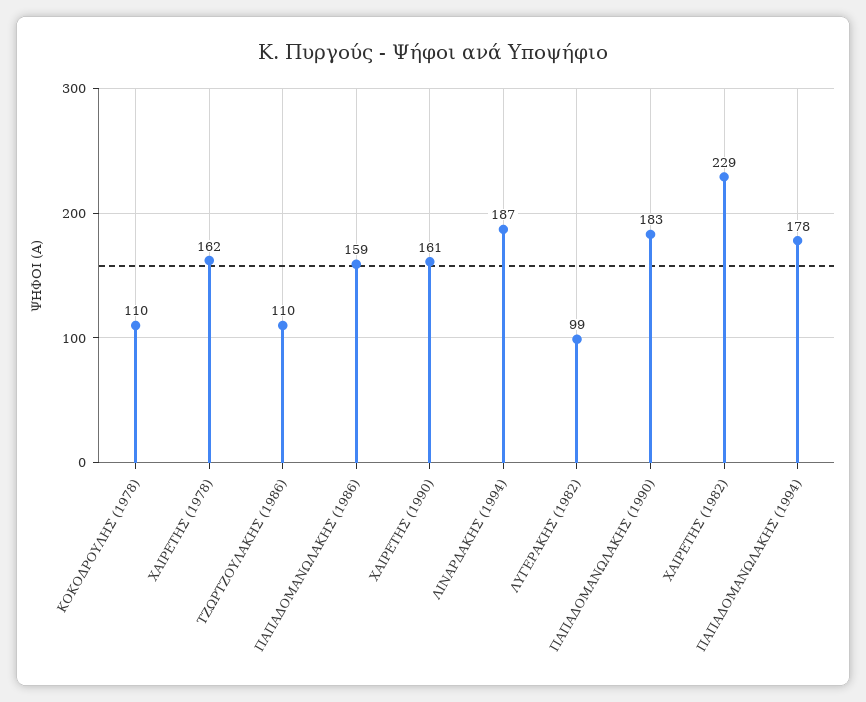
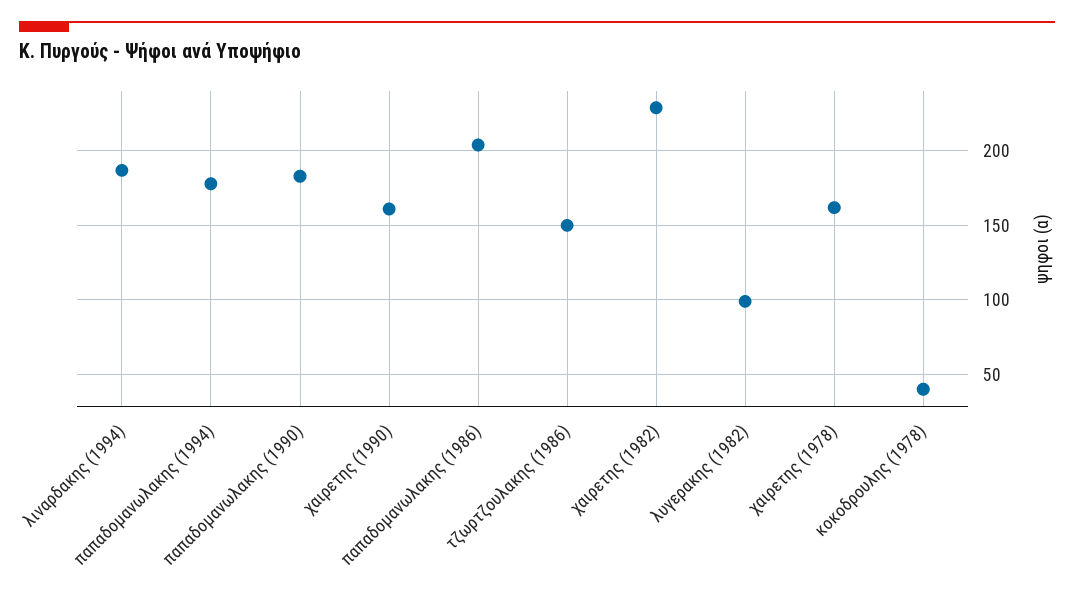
ΚΟΚΟΔΡΟΥΛΗΣ (1978): 110 -> 40
ΤΖΩΡΤΖΟΥΛΑΚΗΣ (1986): 110 -> 150
ΠΑΠΑΔΟΜΑΝΩΛΑΚΗΣ (1986): 159 -> 205

